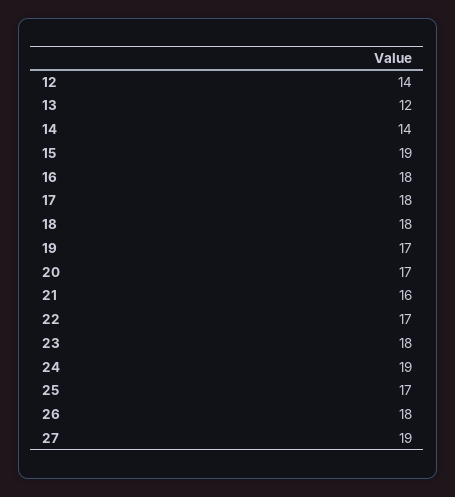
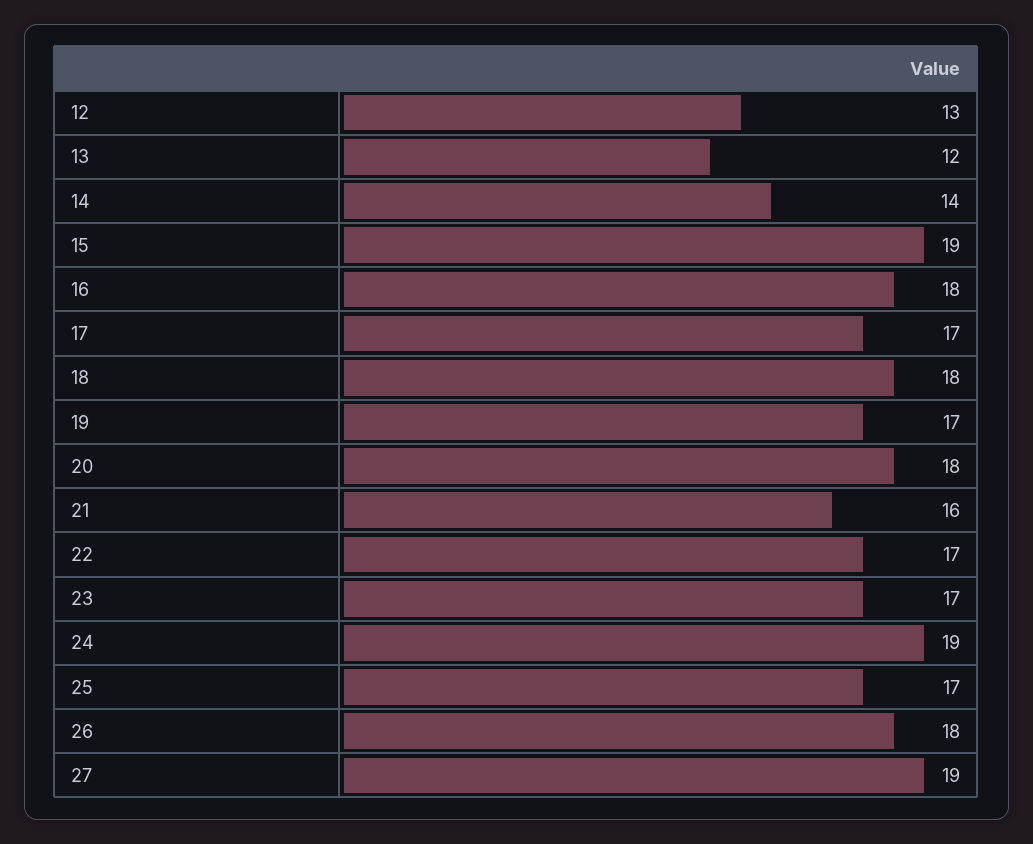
12: 14 -> 13
17: 18 -> 17
20: 17 -> 18
23: 18 -> 17

